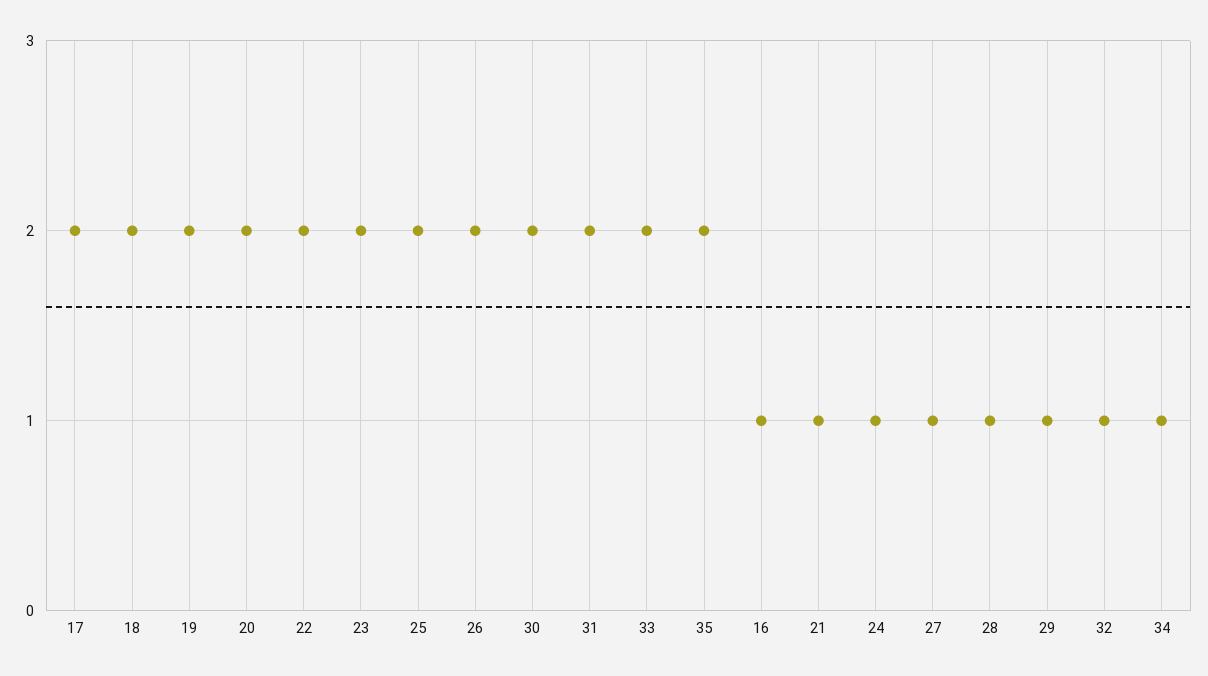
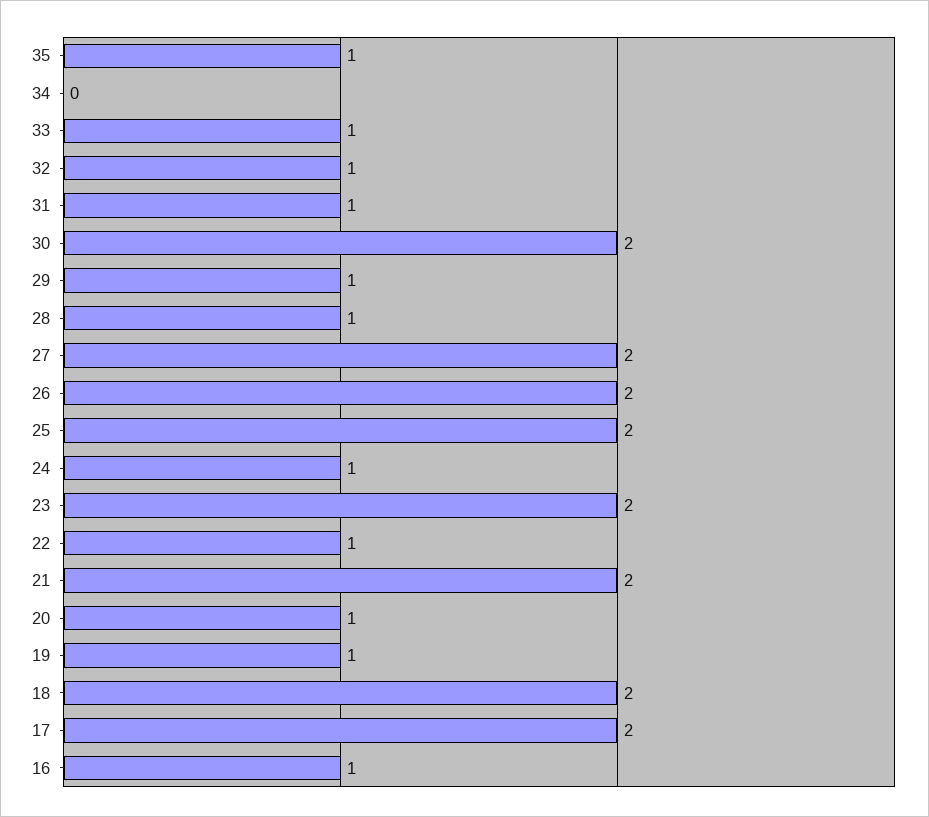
19: 2 -> 1
20: 2 -> 1
22: 2 -> 1
31: 2 -> 1
33: 2 -> 1
35: 2 -> 1
21: 1 -> 2
27: 1 -> 2
34: 1 -> 0

